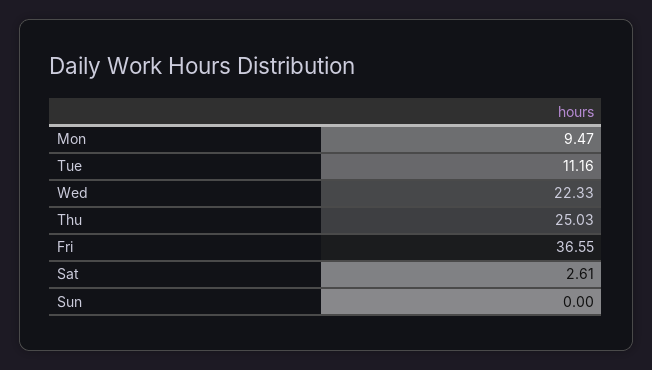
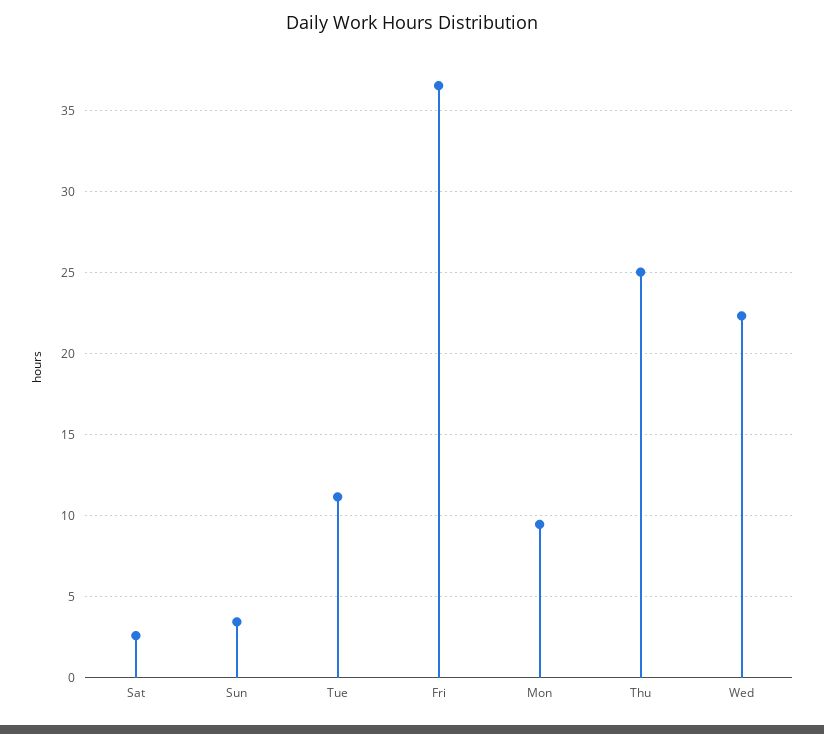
Sun: 0 -> 3.5

